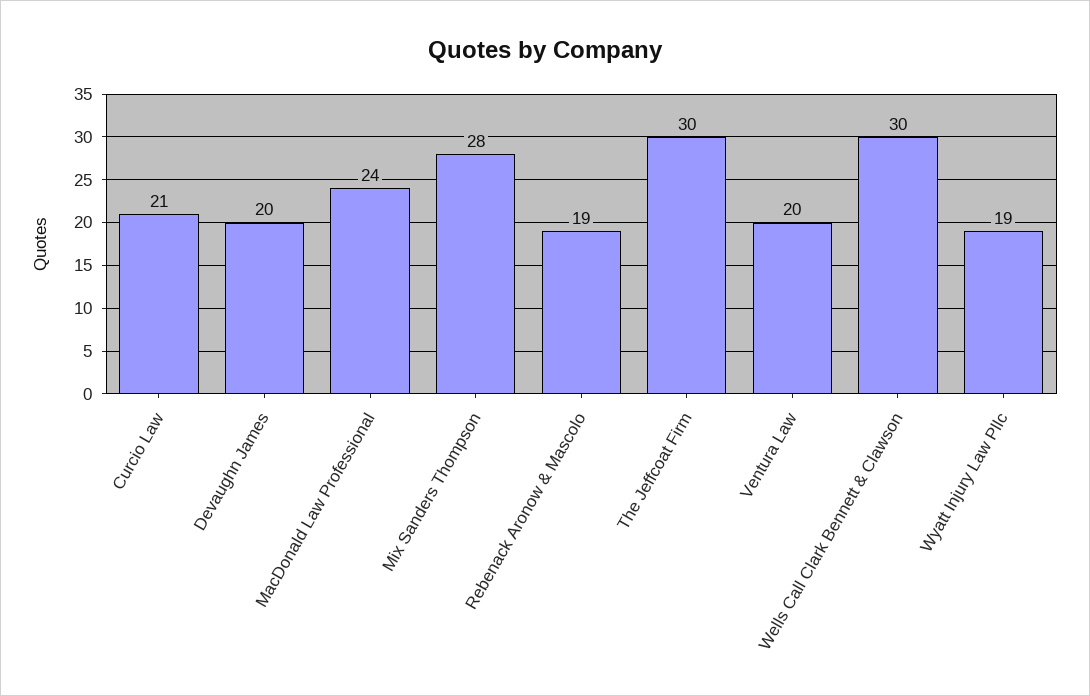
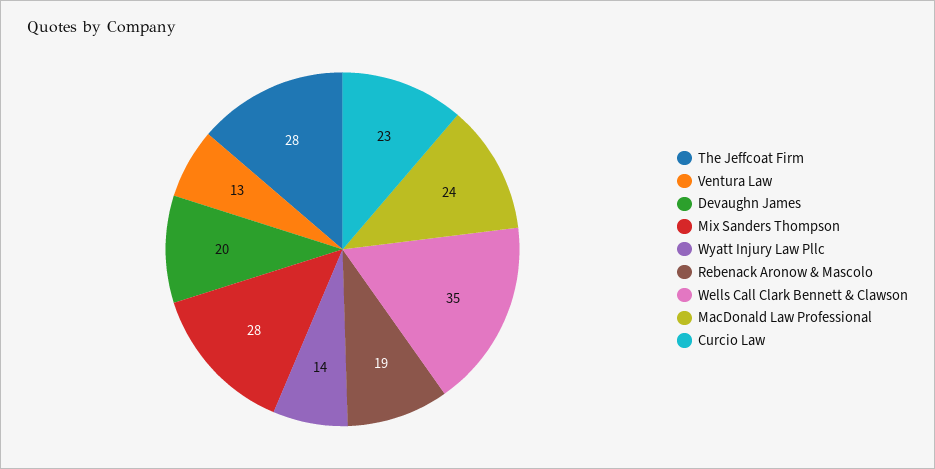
Curcio Law: 21 -> 23
The Jeffcoat Firm: 30 -> 28
Ventura Law: 20 -> 13
Wells Call Clark Bennett & Clawson: 30 -> 35
Wyatt Injury Law Pllc: 19 -> 14

